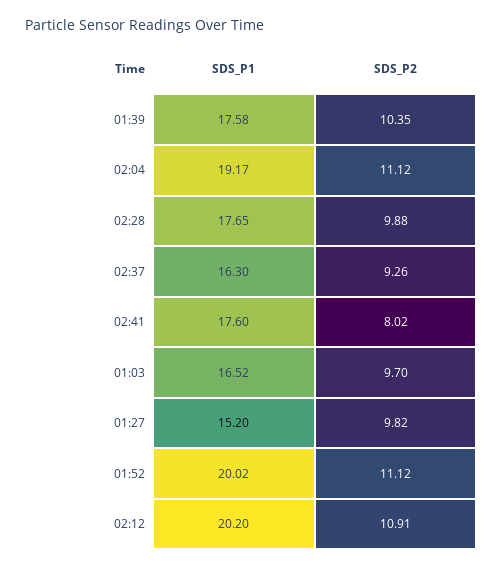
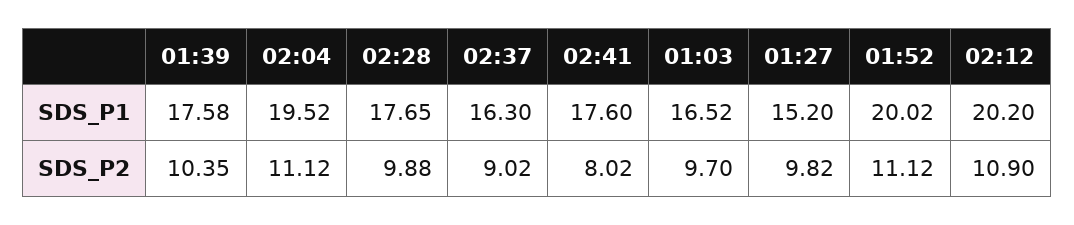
SDS_P1, 02:04: 19.17 -> 19.52
SDS_P2, 02:37: 9.26 -> 9.02
SDS_P2, 02:12: 10.91 -> 10.9

